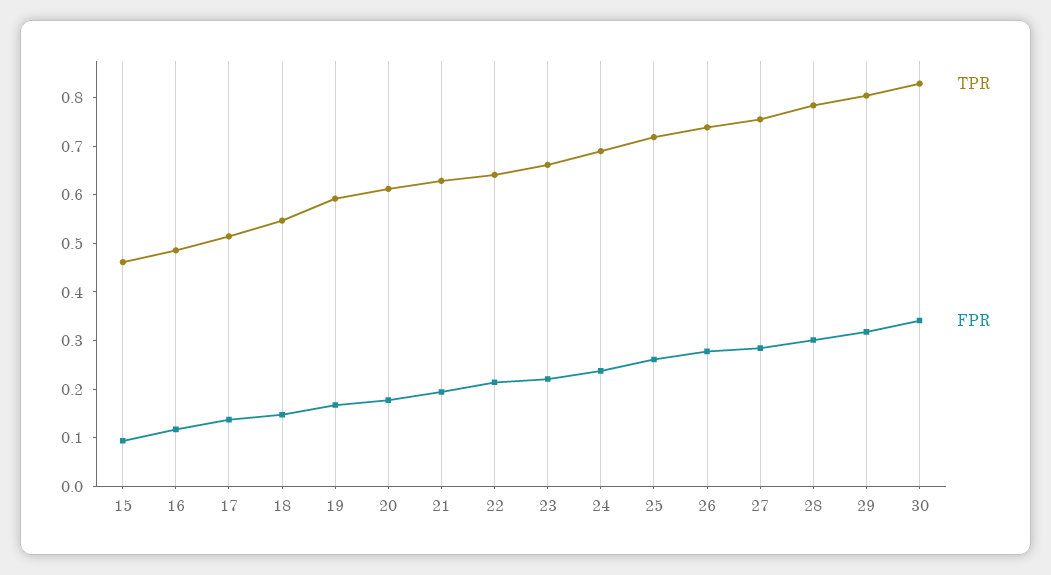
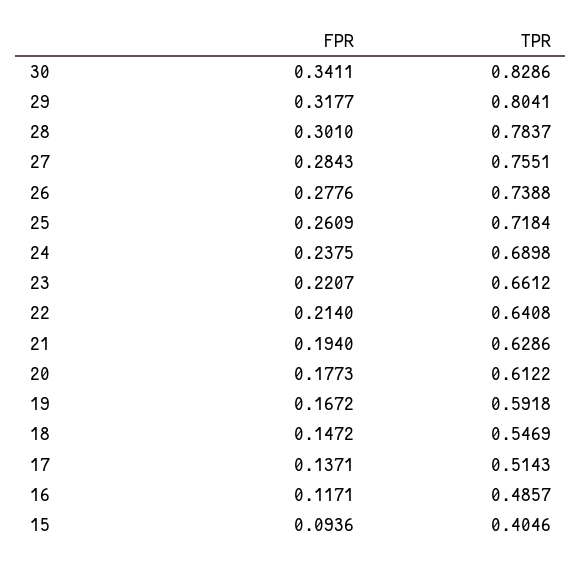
TPR, 15: 0.46 -> 0.4046

